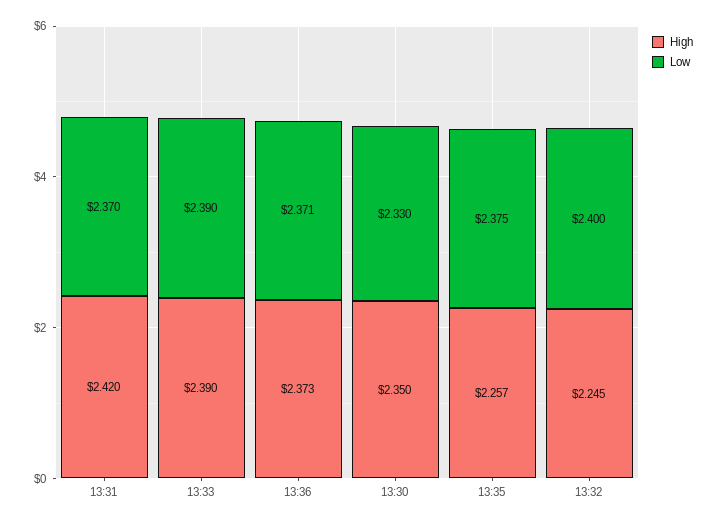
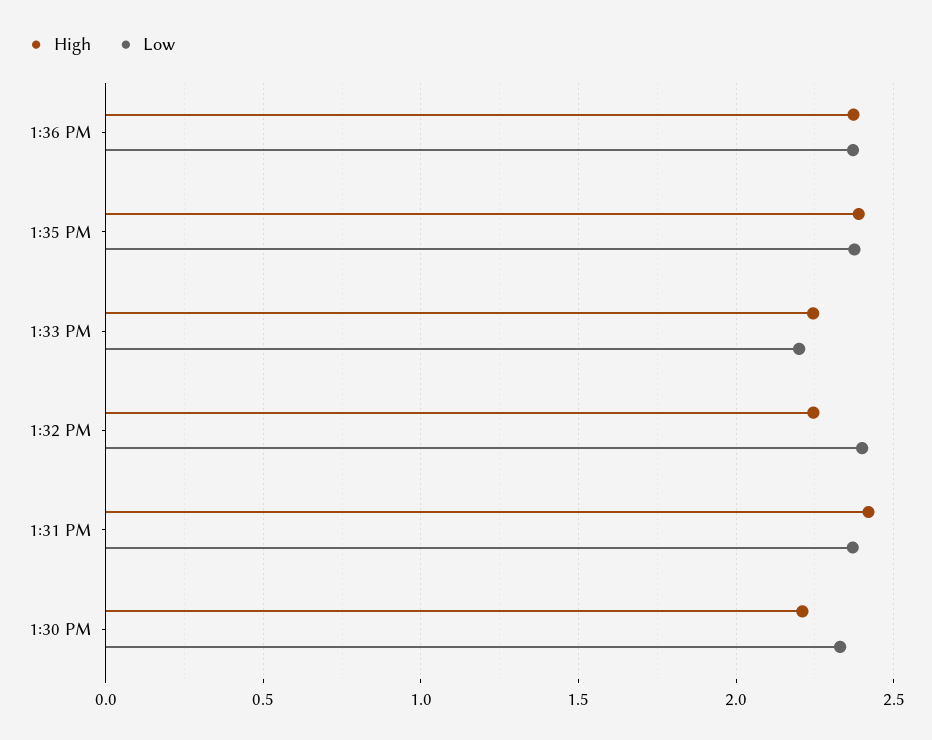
High, 13:33: 2.39 -> 2.25
Low, 13:33: 2.39 -> 2.2
High, 13:30: 2.35 -> 2.2
High, 13:35: 2.257 -> 2.4

